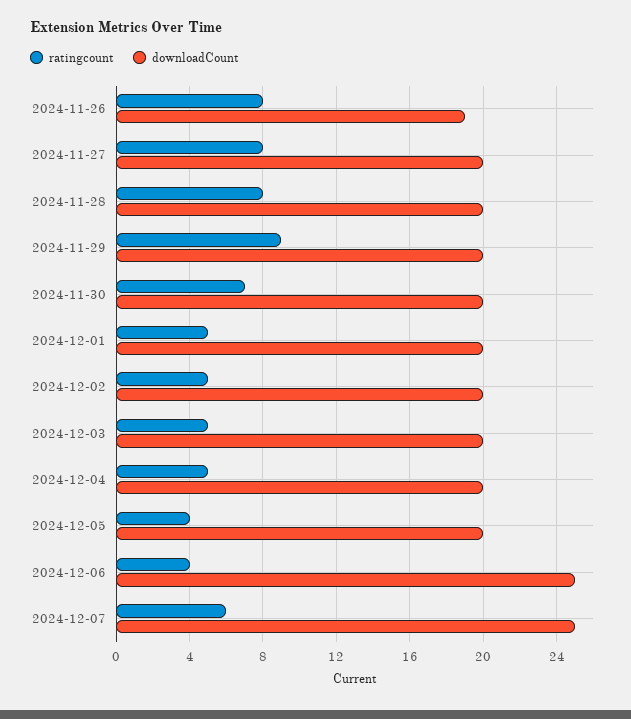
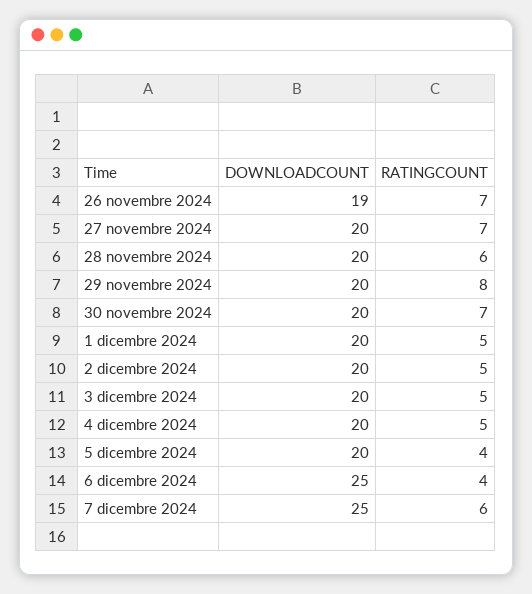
ratingcount, 2024-11-26: 8 -> 7
ratingcount, 2024-11-27: 8 -> 7
ratingcount, 2024-11-28: 8 -> 6
ratingcount, 2024-11-29: 9 -> 8

